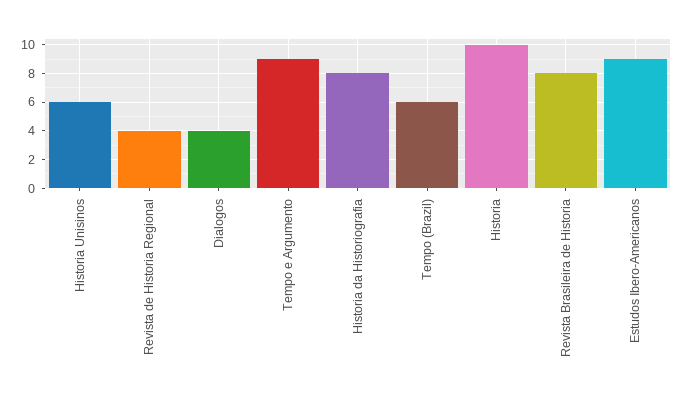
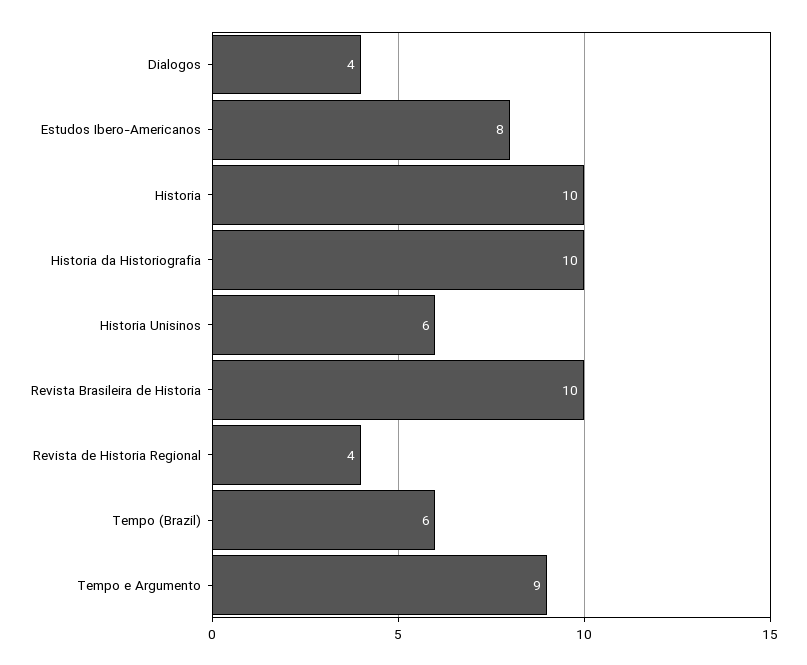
Historia da Historiografia: 8 -> 10
Revista Brasileira de Historia: 8 -> 10
Estudos Ibero-Americanos: 9 -> 8

